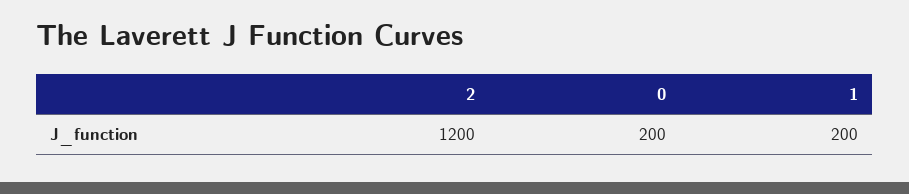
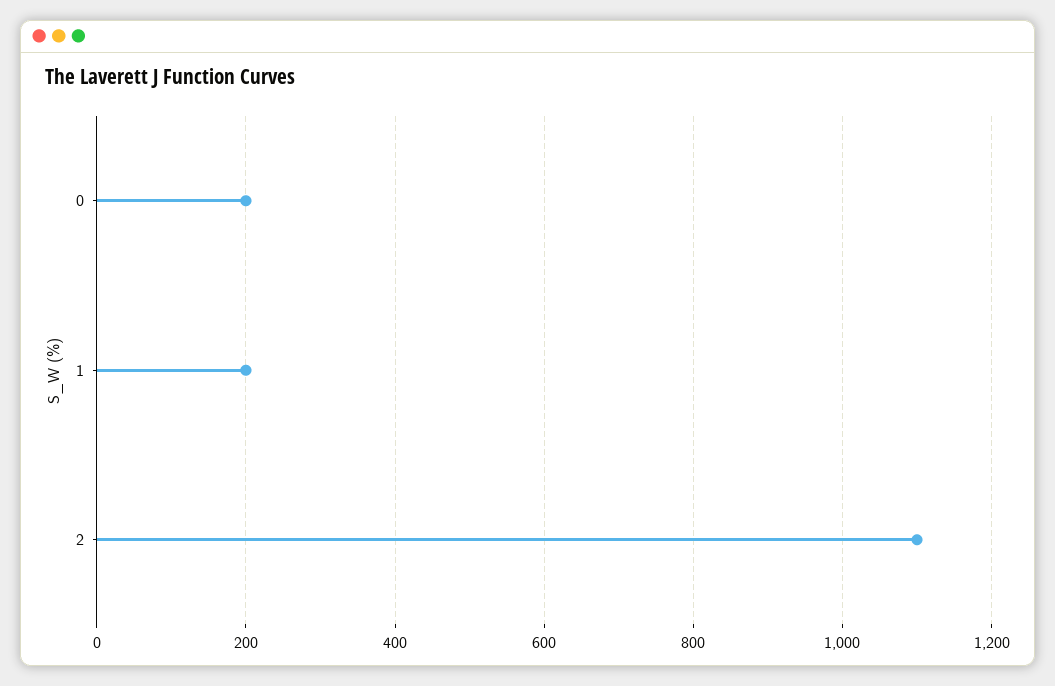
2: 1200 -> 1100

